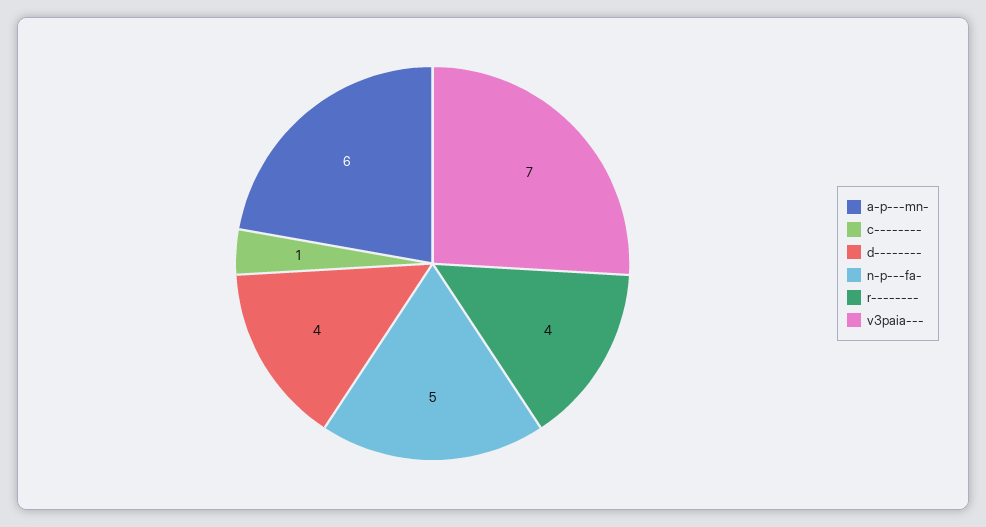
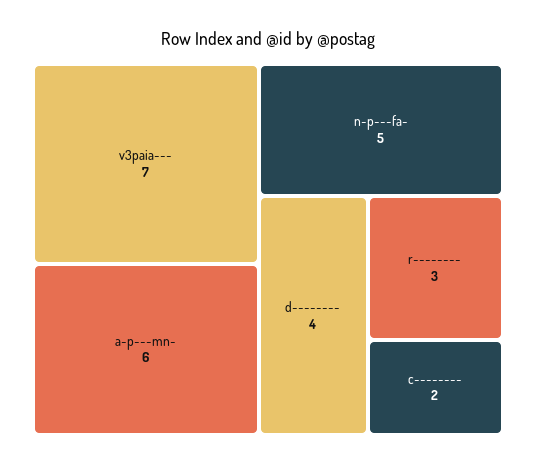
c--------: 1 -> 2
r--------: 4 -> 3

